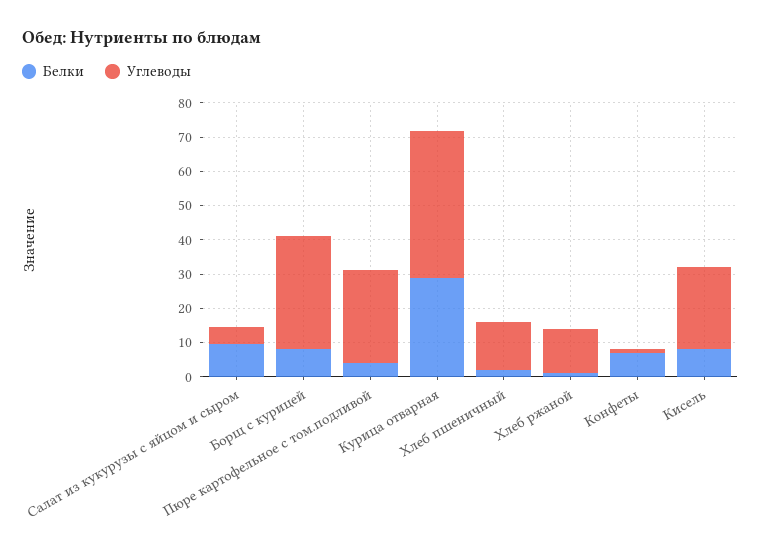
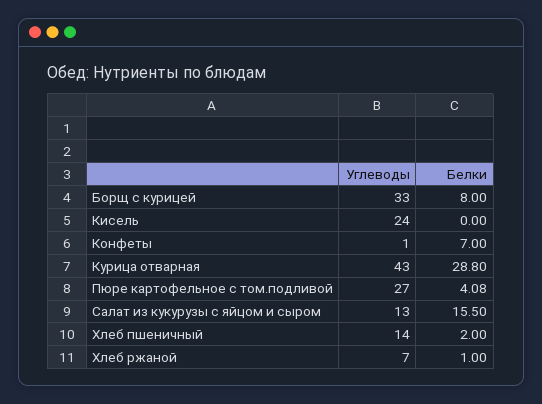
Белки, Салат из кукурузы с яйцом и сыром: 10 -> 15.5
Углеводы, Салат из кукурузы с яйцом и сыром: 5 -> 13
Углеводы, Хлеб ржаной: 12.5 -> 7
Белки, Кисель: 7.5 -> 0

